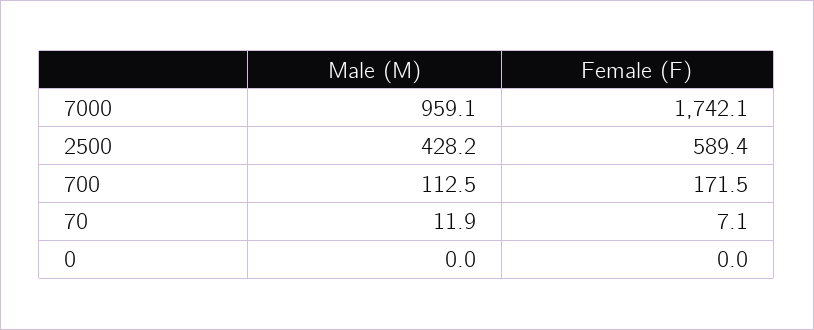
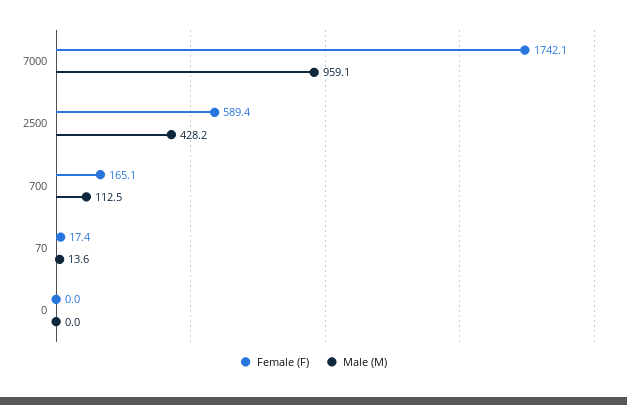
Female (F), 700: 171.5 -> 165.1
Male (M), 70: 11.9 -> 13.6
Female (F), 70: 7.1 -> 17.4

